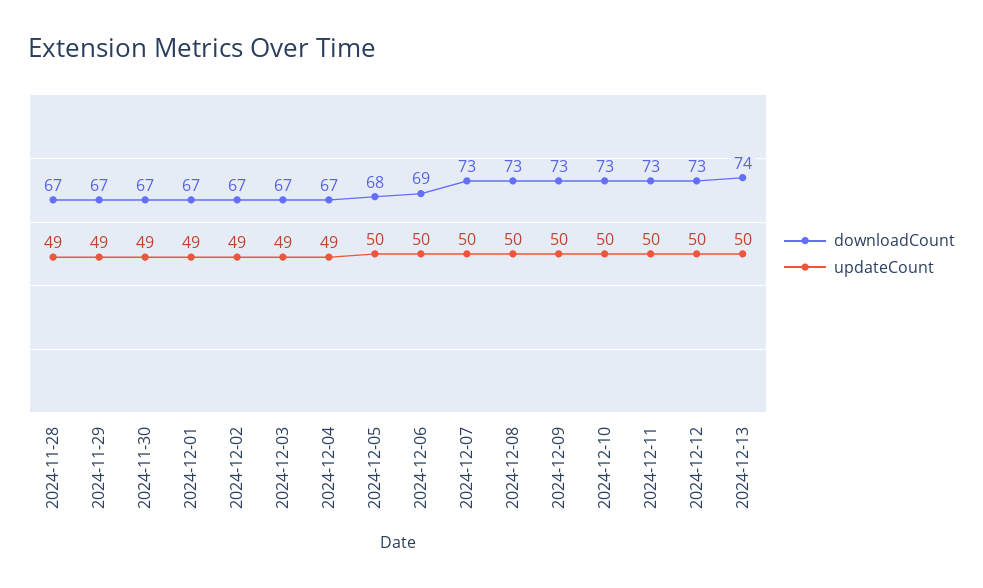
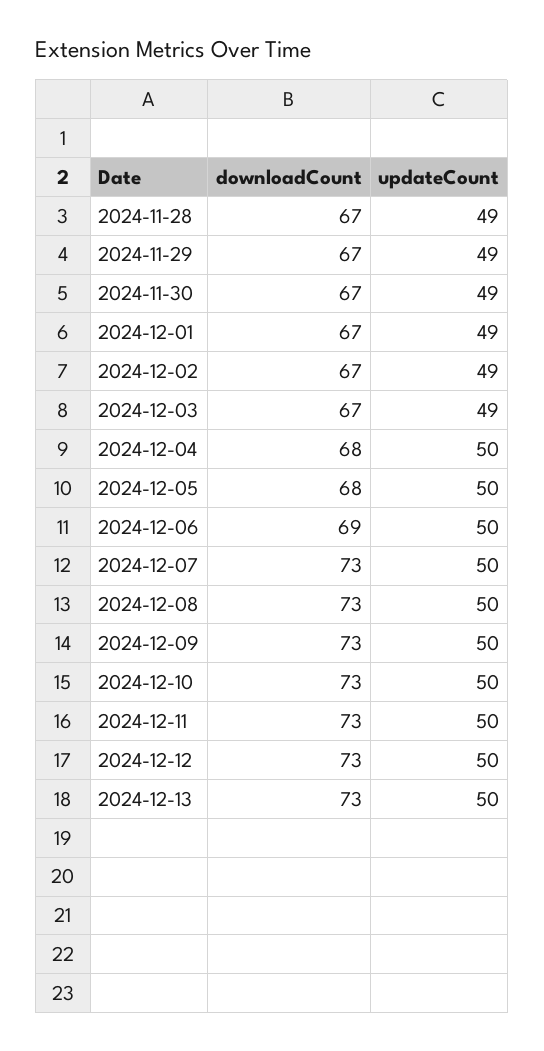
downloadCount, 2024-12-04: 67 -> 68
updateCount, 2024-12-04: 49 -> 50
downloadCount, 2024-12-13: 74 -> 73

